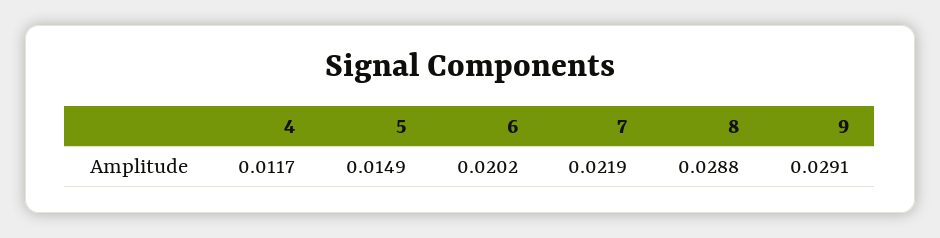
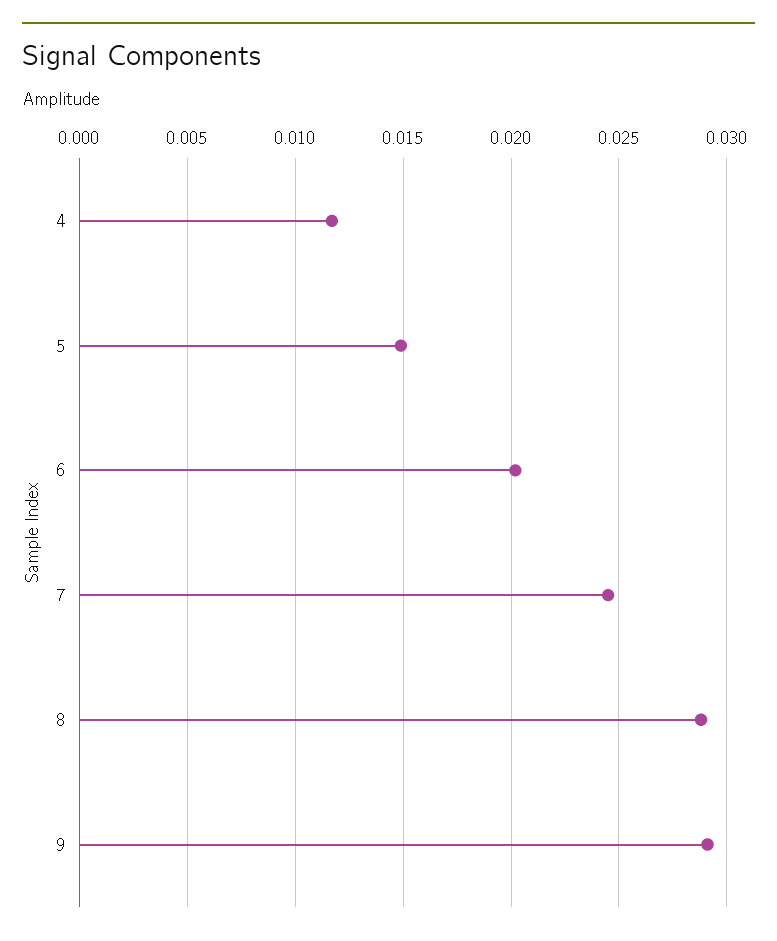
7: 0.0219 -> 0.0245

